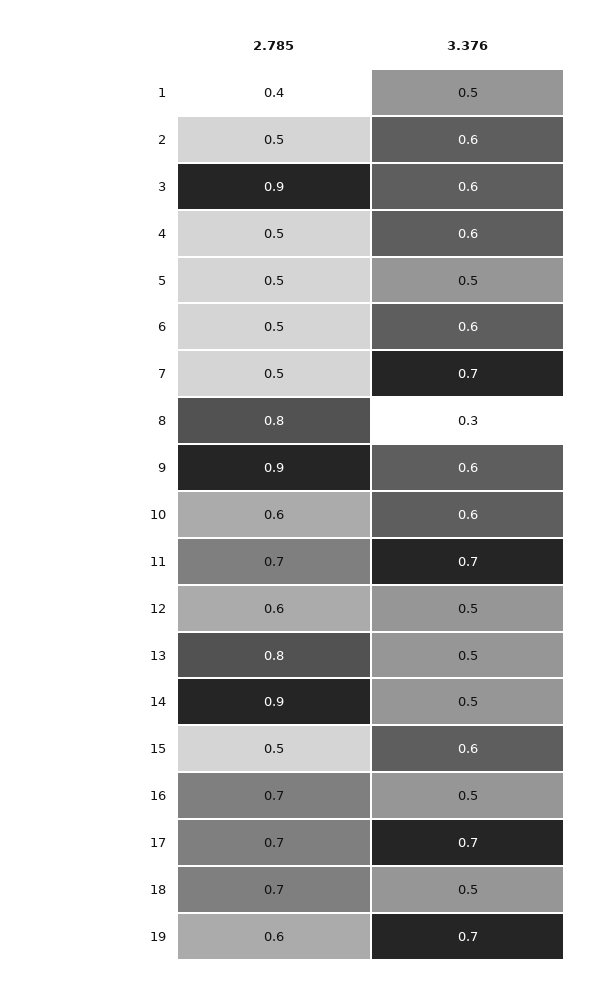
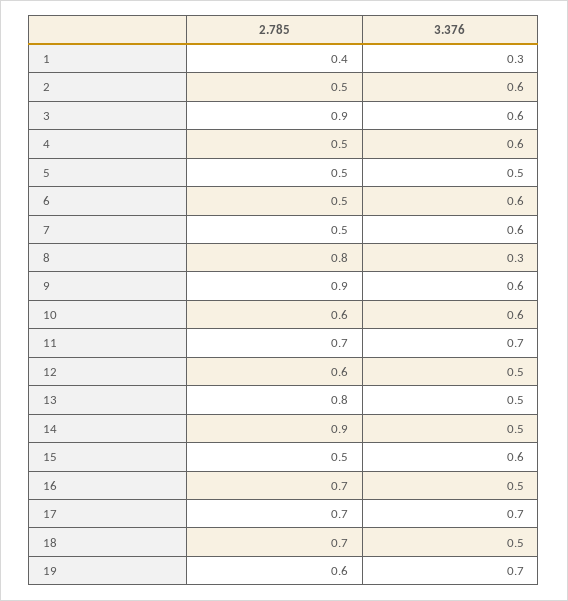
3.376, 1: 0.5 -> 0.3
3.376, 7: 0.7 -> 0.6

